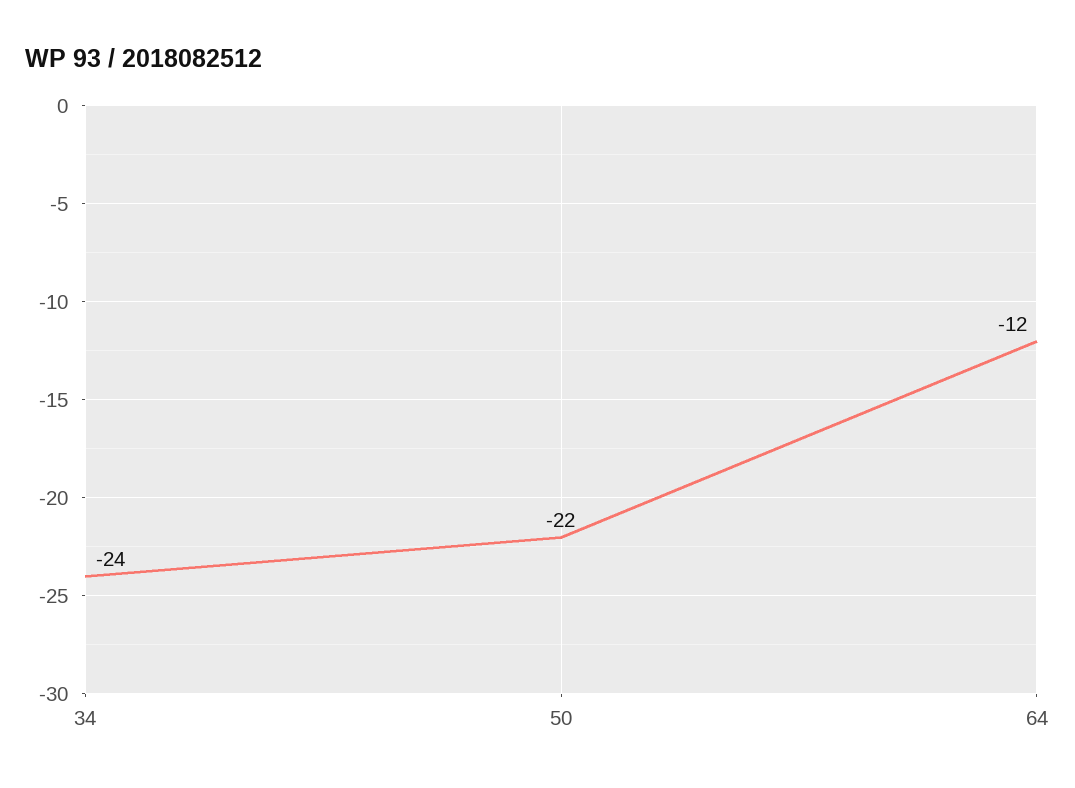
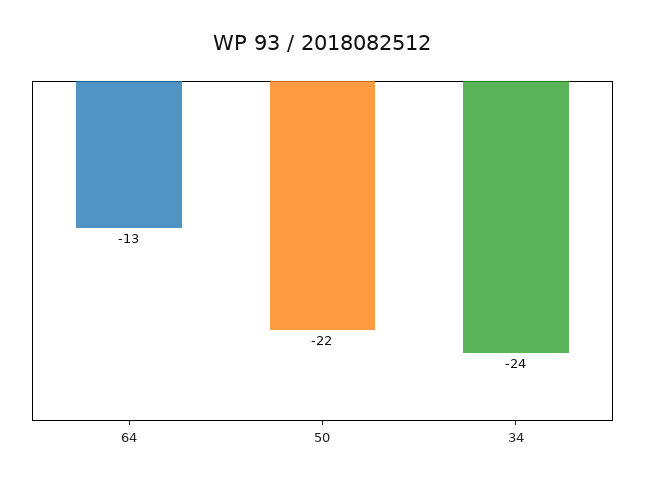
64: -12 -> -13

